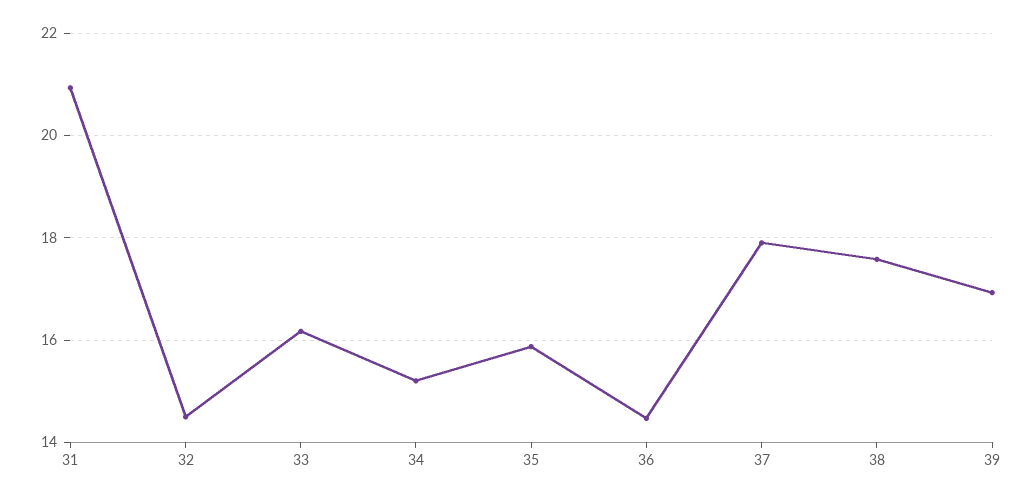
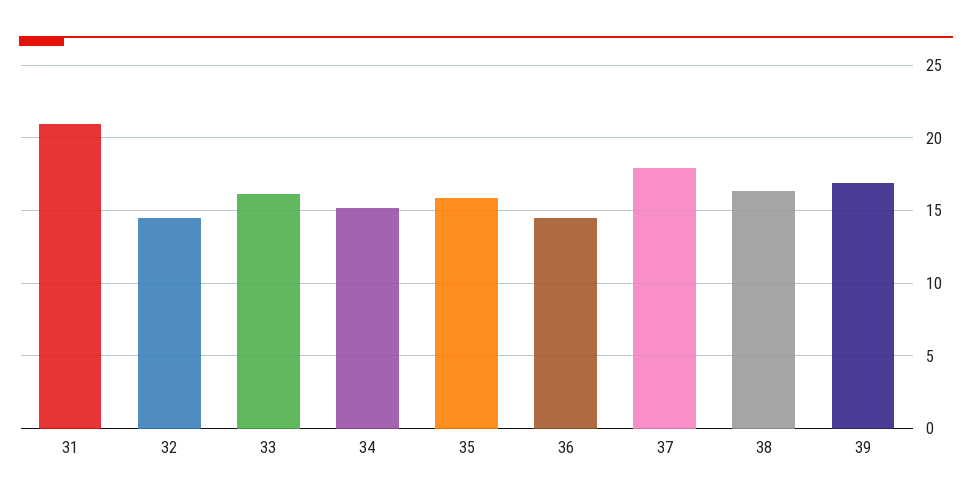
38: 17.6 -> 16.5

